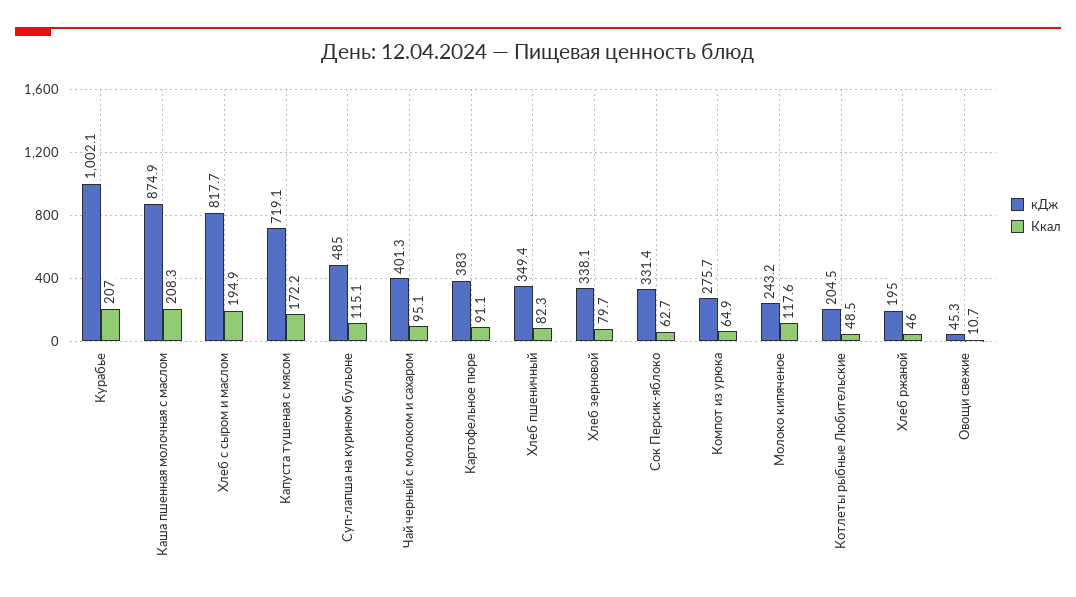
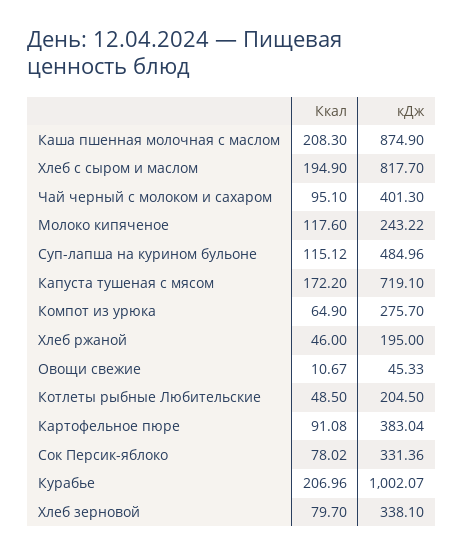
кДж, Хлеб пшеничный: 349.4 -> none
Ккал, Хлеб пшеничный: 82.3 -> none
Ккал, Сок Персик-яблоко: 62.7 -> 78.02

